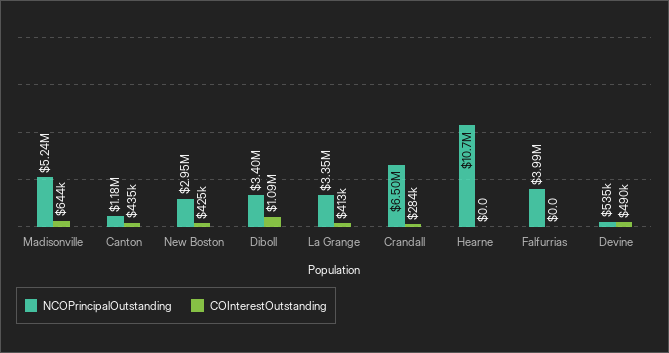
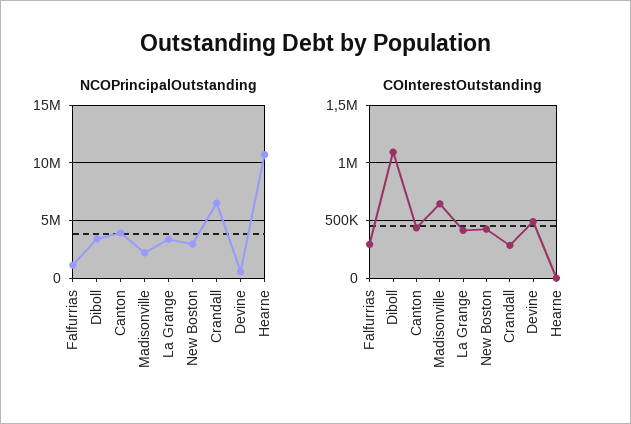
NCOPrincipalOutstanding, Madisonville: 5240000 -> 2000000
NCOPrincipalOutstanding, Canton: 1180000 -> 4000000
NCOPrincipalOutstanding, Falfurrias: 3990000 -> 1000000
COInterestOutstanding, Falfurrias: 0 -> 300000

